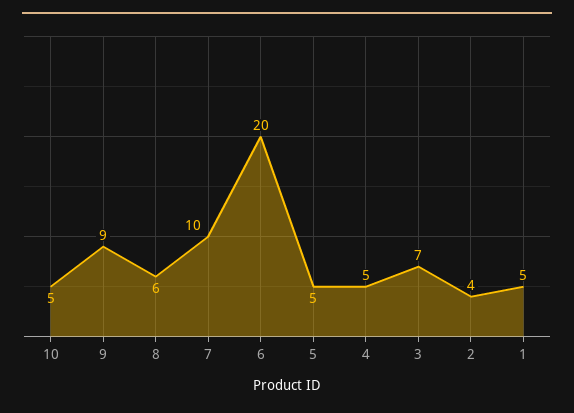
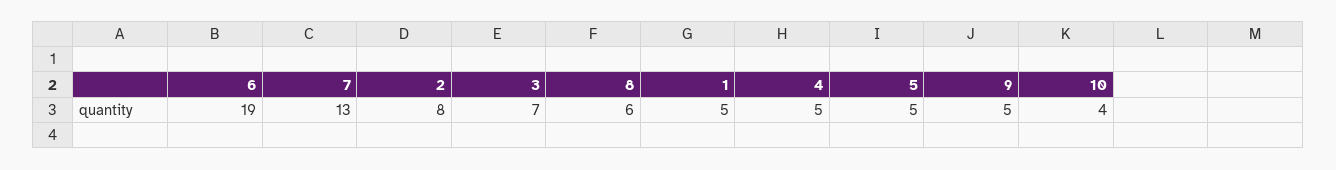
10: 5 -> 4
9: 9 -> 5
7: 10 -> 13
6: 20 -> 19
2: 4 -> 8

